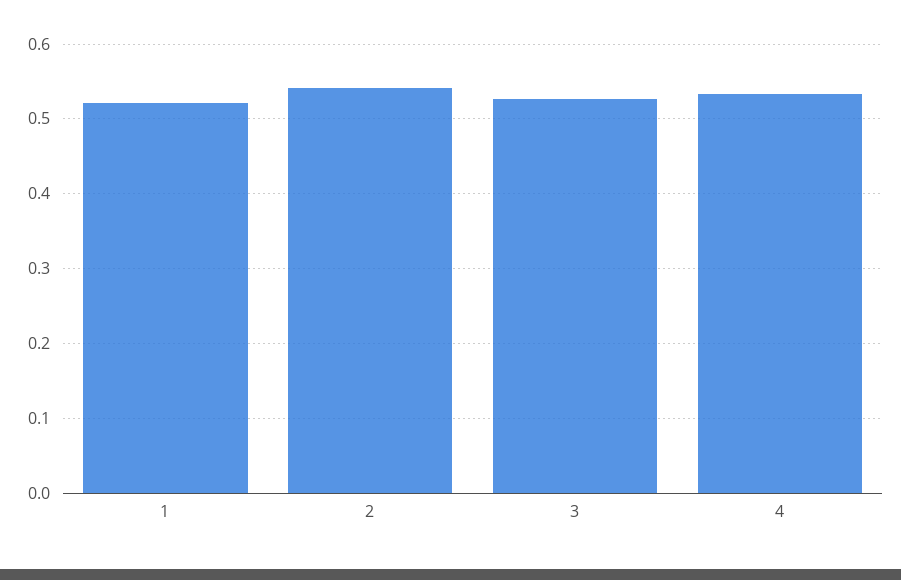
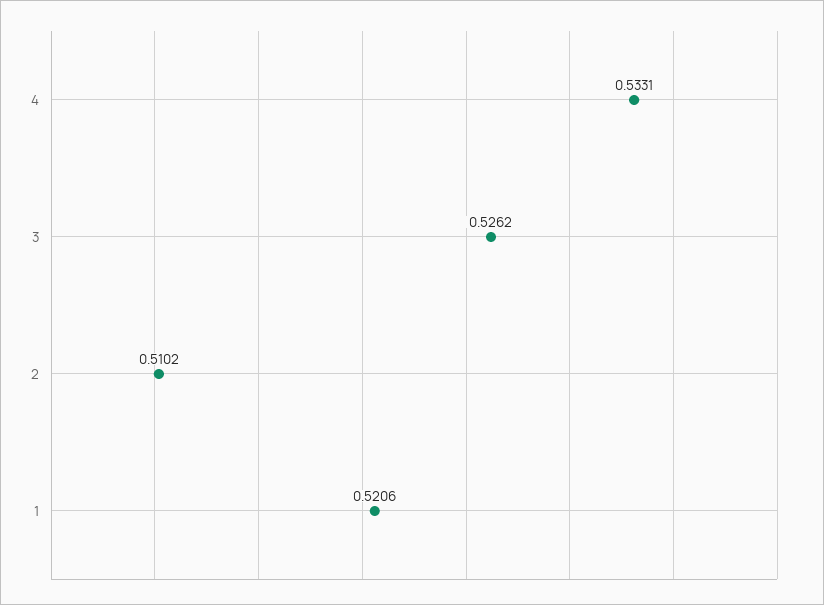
2: 0.54 -> 0.5102

